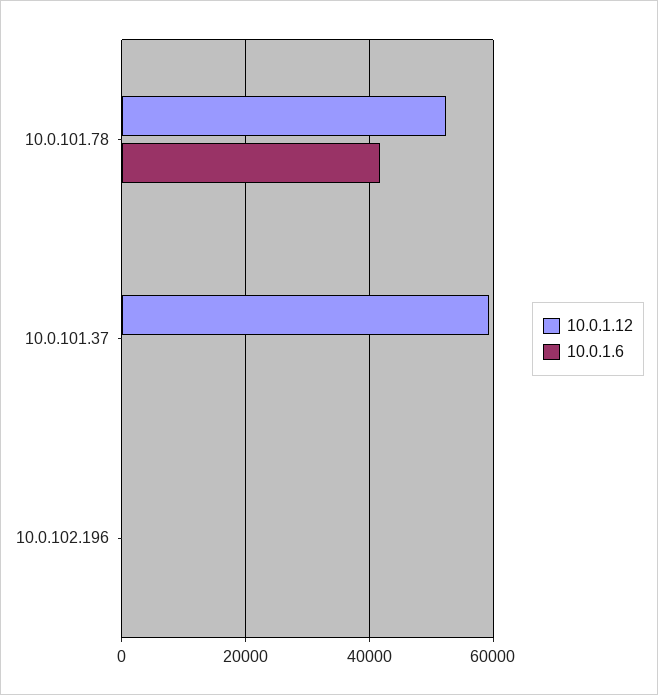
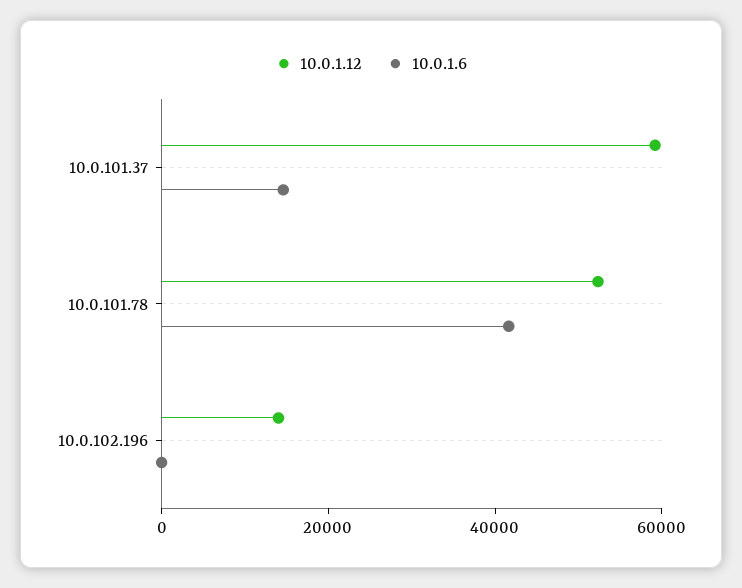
10.0.1.6, 10.0.101.37: 0 -> 15000
10.0.1.12, 10.0.102.196: 0 -> 15000

